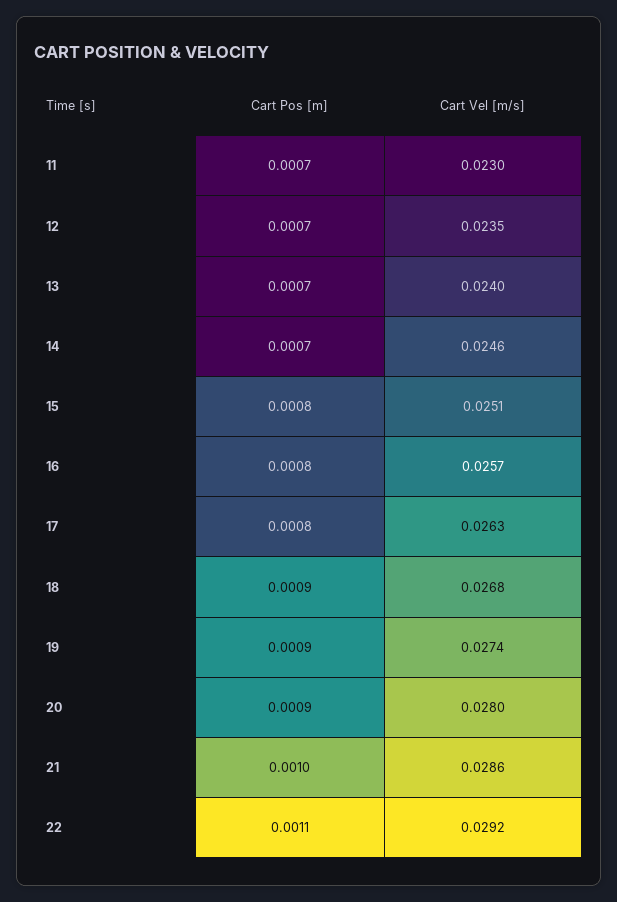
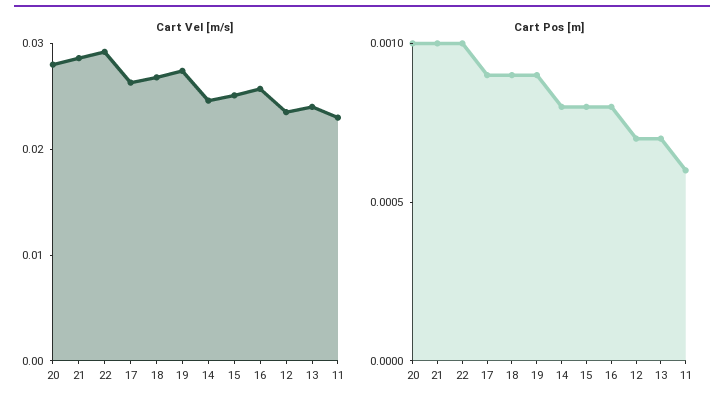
Cart Pos [m], 11: 0.0007 -> 0.0006
Cart Pos [m], 14: 0.0007 -> 0.0008
Cart Pos [m], 17: 0.0008 -> 0.0009
Cart Pos [m], 20: 0.0009 -> 0.001
Cart Pos [m], 22: 0.0011 -> 0.001

